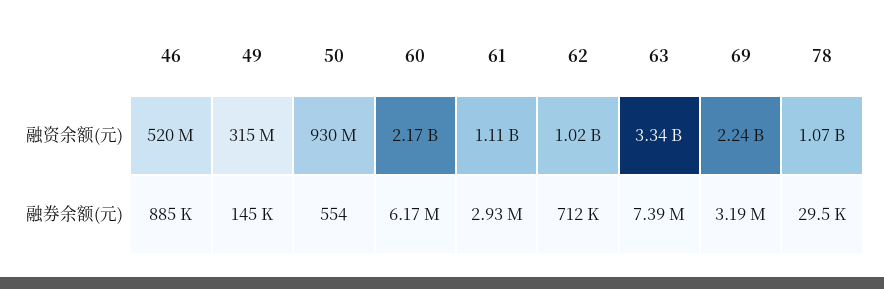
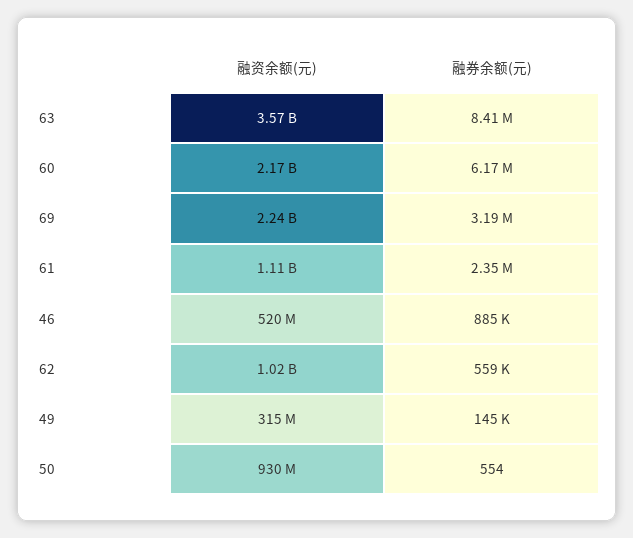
63, 融资余额(元): 3340000000 -> 3570000000
78, 融资余额(元): 1070000000 -> none
61, 融券余额(元): 2930000 -> 2350000
62, 融券余额(元): 712000 -> 559000
63, 融券余额(元): 7390000 -> 8410000
78, 融券余额(元): 29500 -> none

